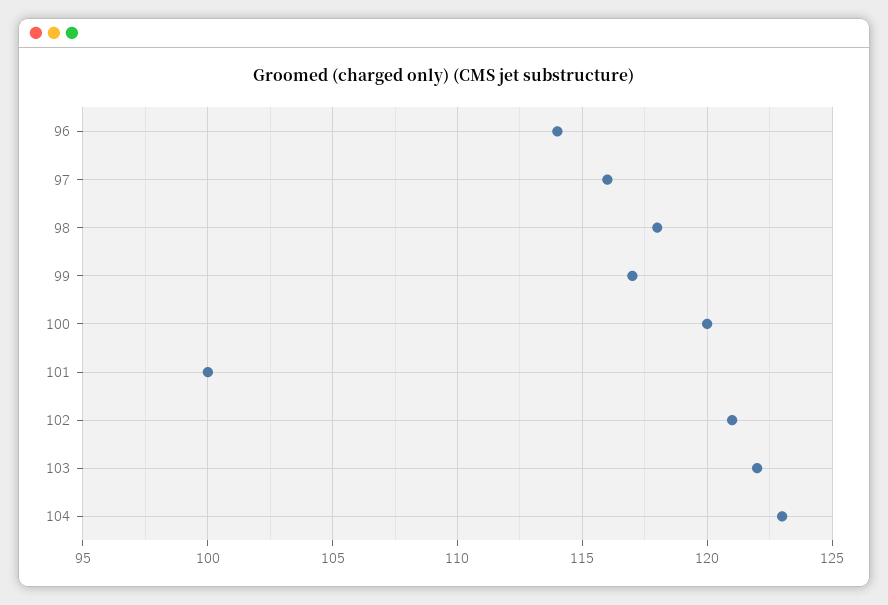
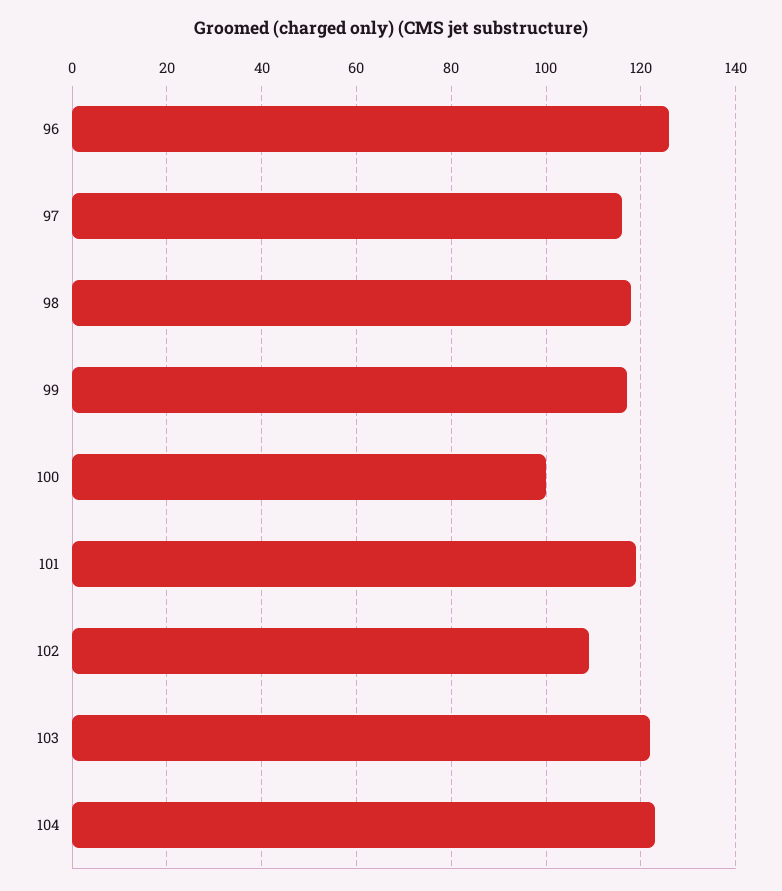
96: 114 -> 125
100: 120 -> 100
101: 100 -> 120
102: 121 -> 110

